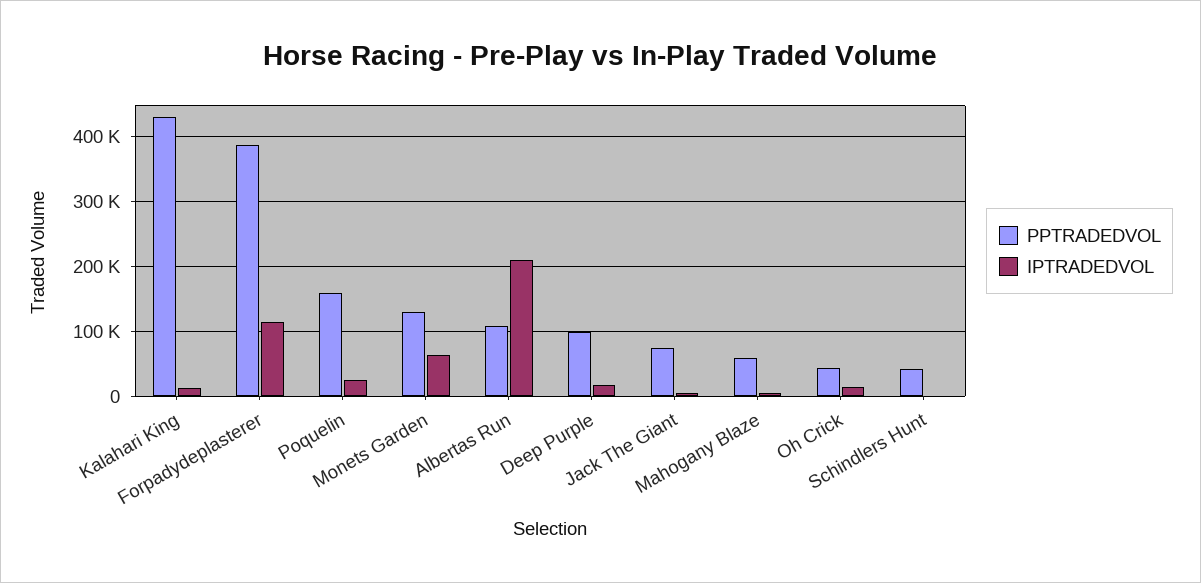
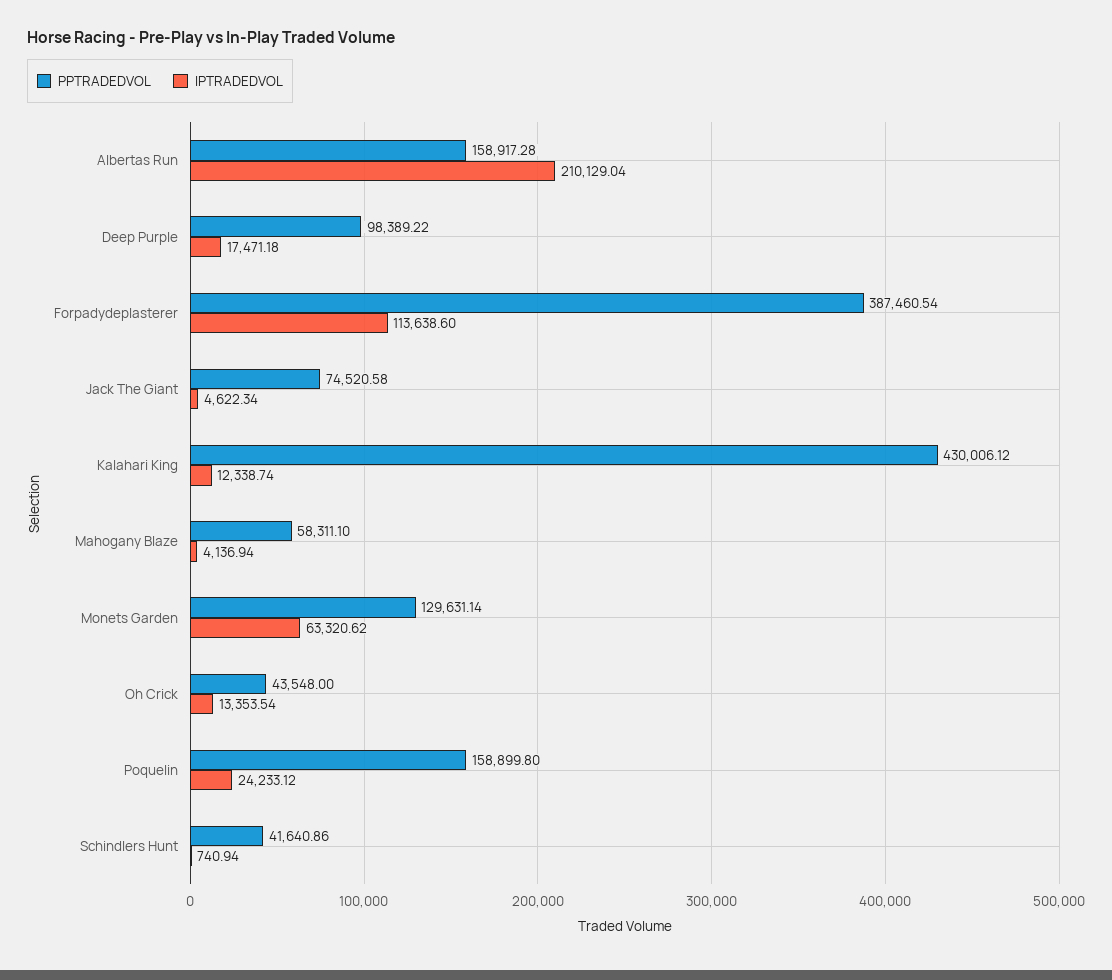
PPTRADEDVOL, Albertas Run: 110000 -> 158917.28

